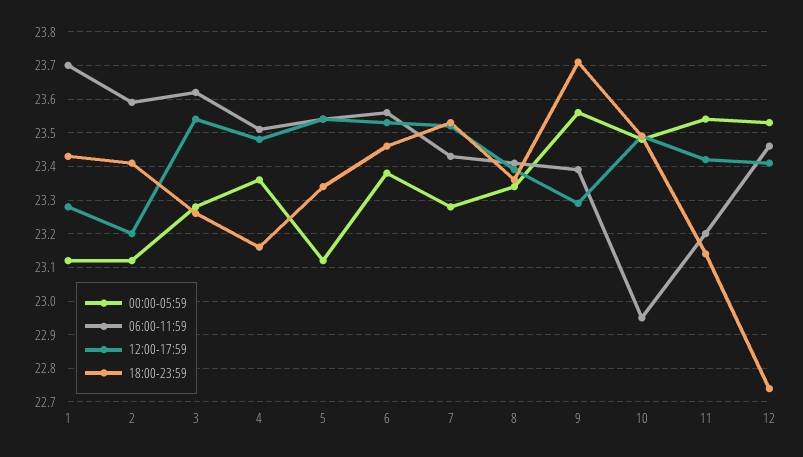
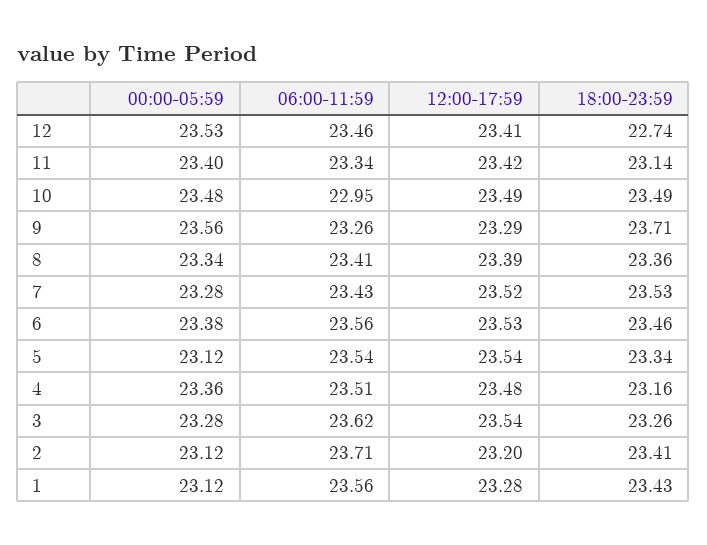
06:00-11:59, 1: 23.7 -> 23.56
06:00-11:59, 2: 23.6 -> 23.71
06:00-11:59, 9: 23.4 -> 23.26
00:00-05:59, 11: 23.55 -> 23.4
06:00-11:59, 11: 23.2 -> 23.34

